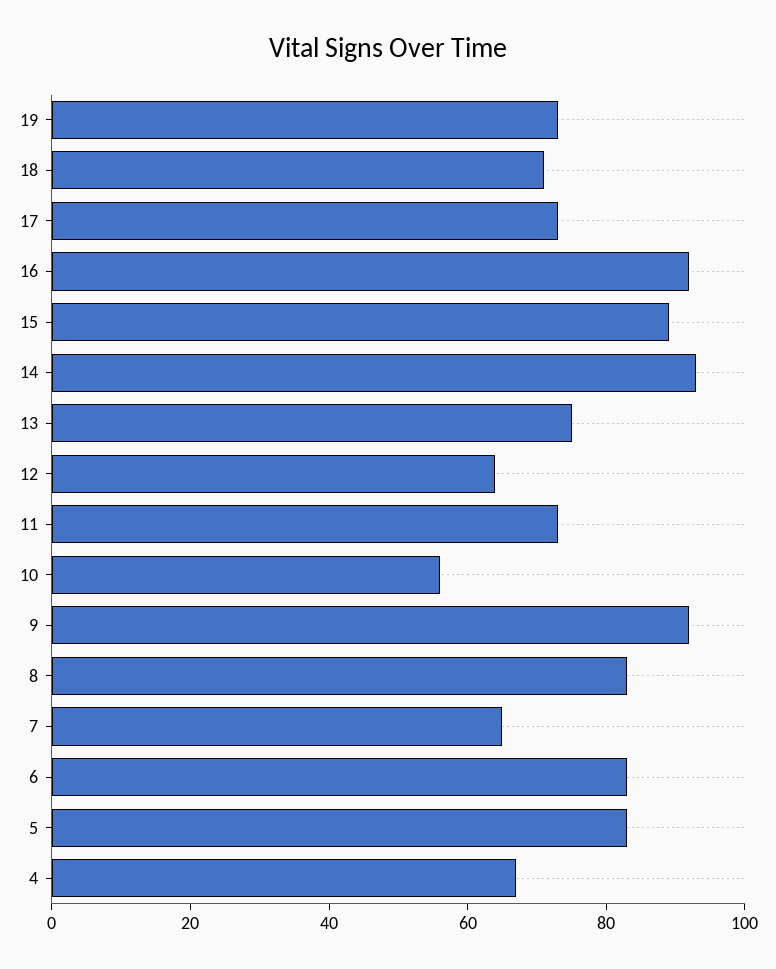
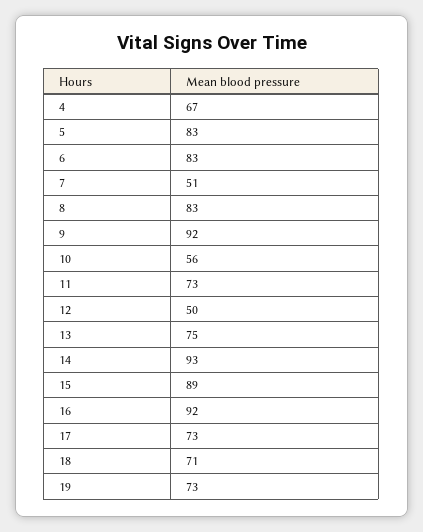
12: 65 -> 50
7: 65 -> 51

